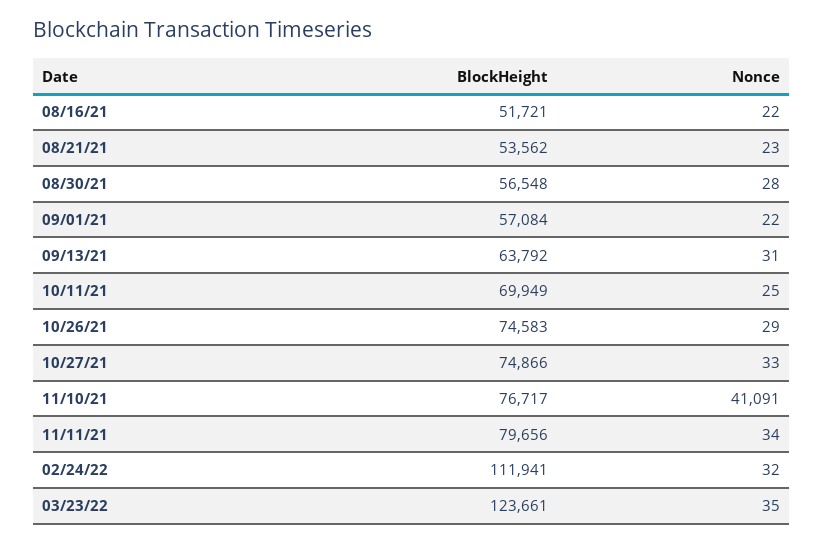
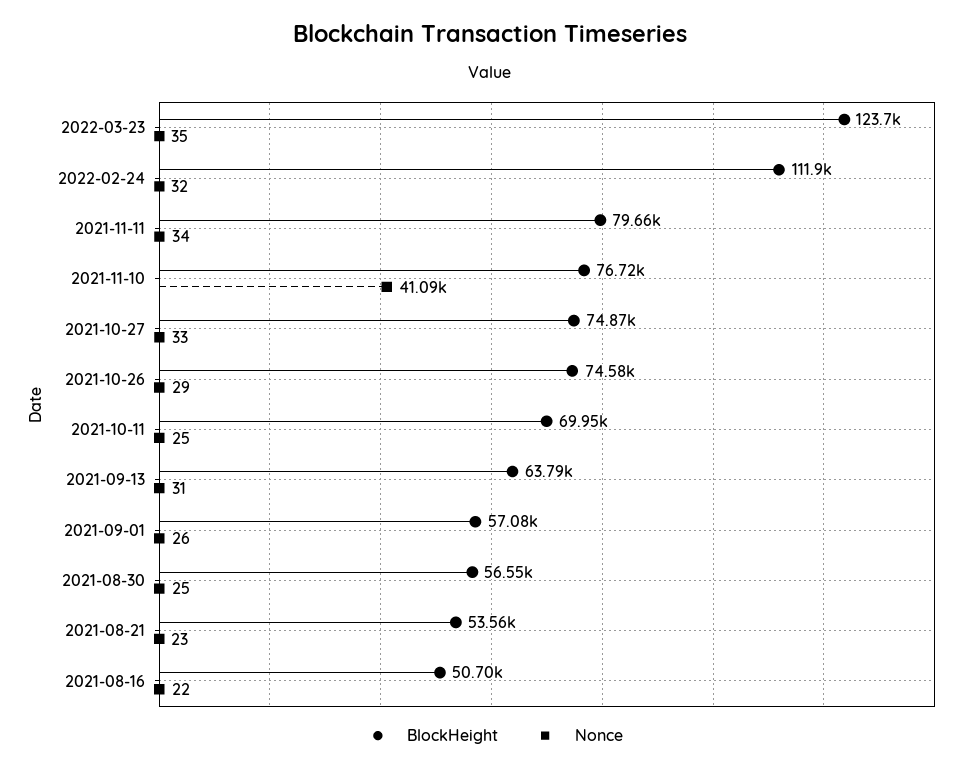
BlockHeight, 08/16/21: 51721 -> 50700
Nonce, 08/30/21: 28 -> 25
Nonce, 09/01/21: 22 -> 26

